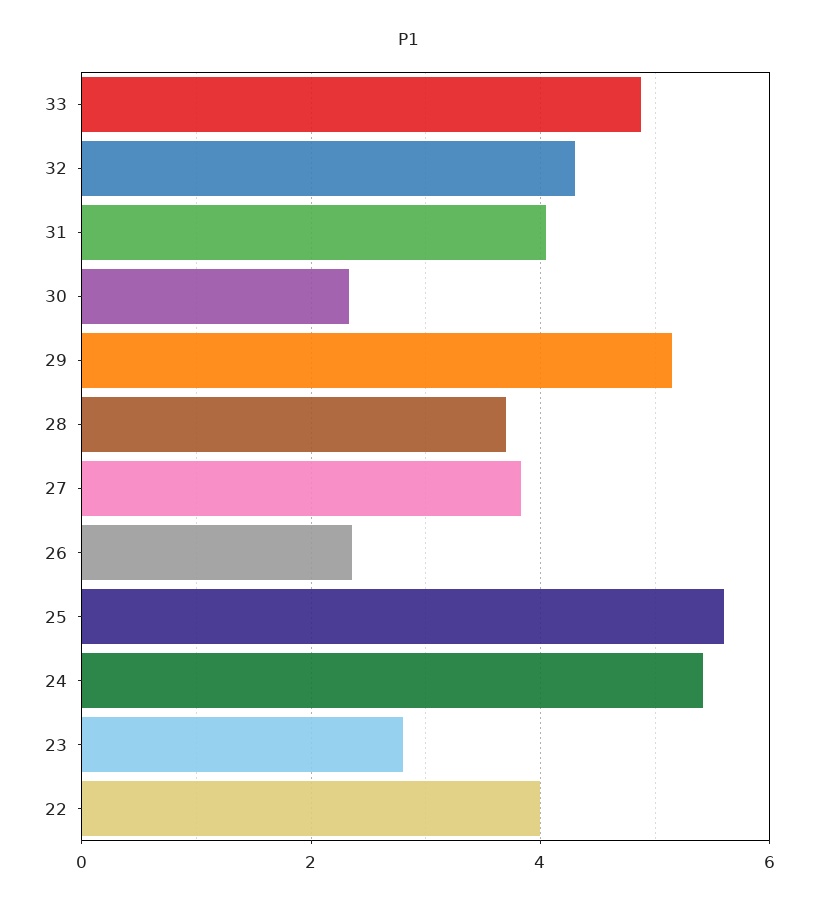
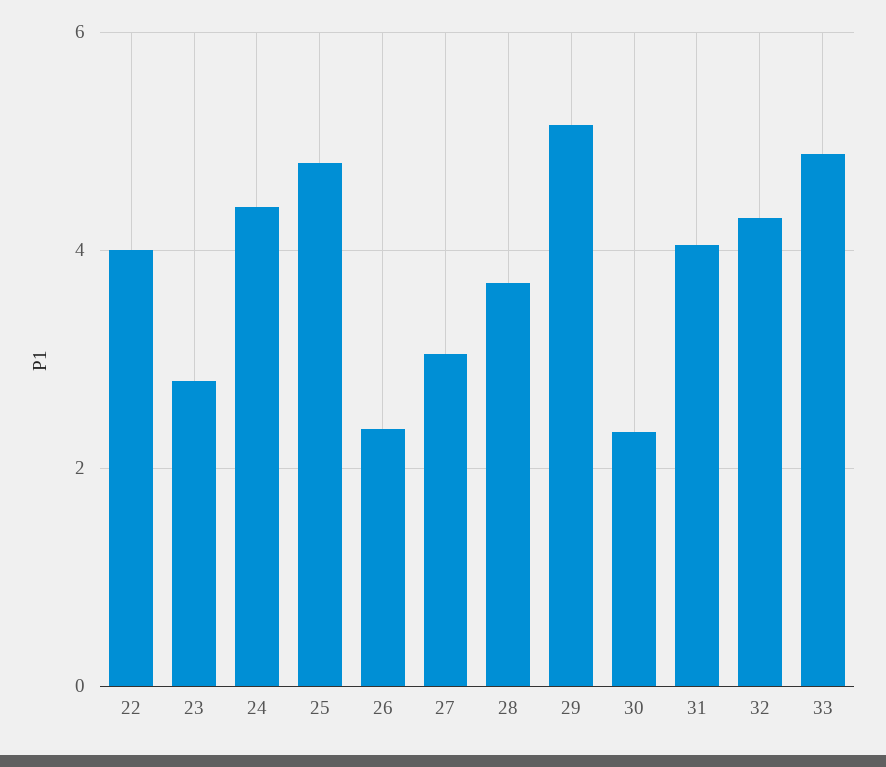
27: 3.8 -> 3
25: 5.6 -> 4.8
24: 5.4 -> 4.4

